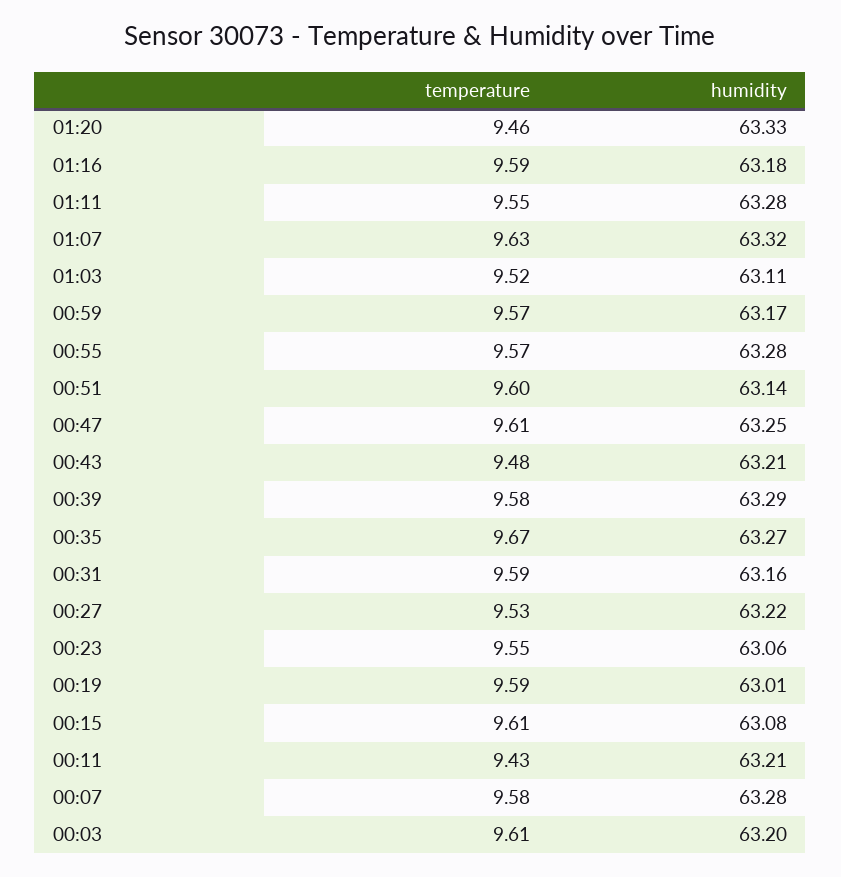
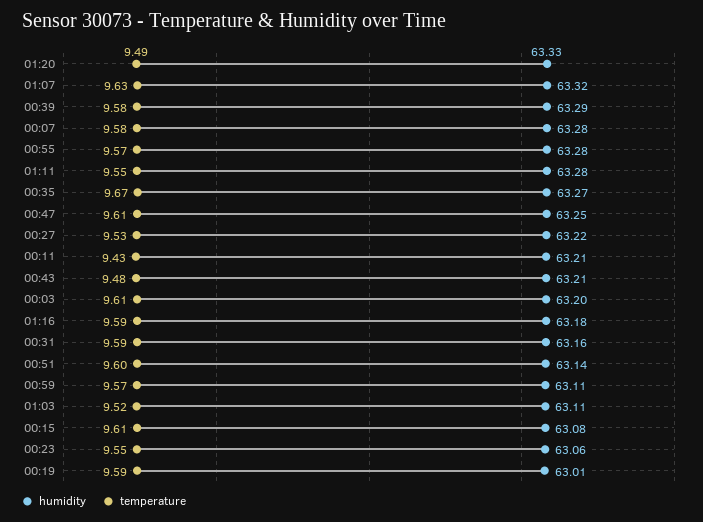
temperature, 01:20: 9.46 -> 9.49
humidity, 00:59: 63.17 -> 63.11

